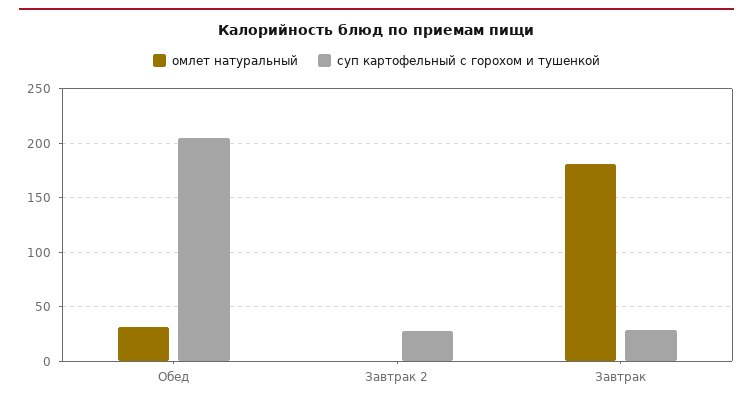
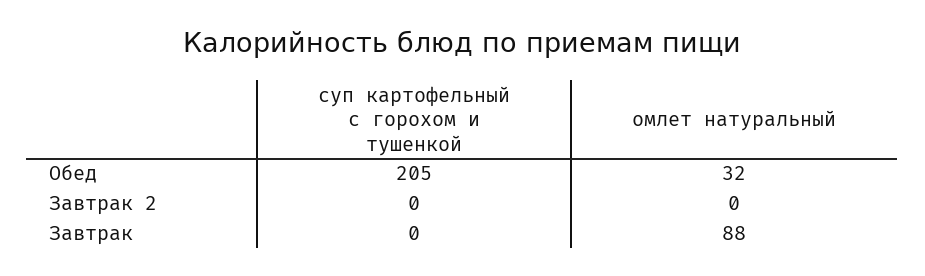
суп картофельный с горохом и тушенкой, Завтрак 2: 30 -> 0
омлет натуральный, Завтрак: 180 -> 88
суп картофельный с горохом и тушенкой, Завтрак: 30 -> 0

